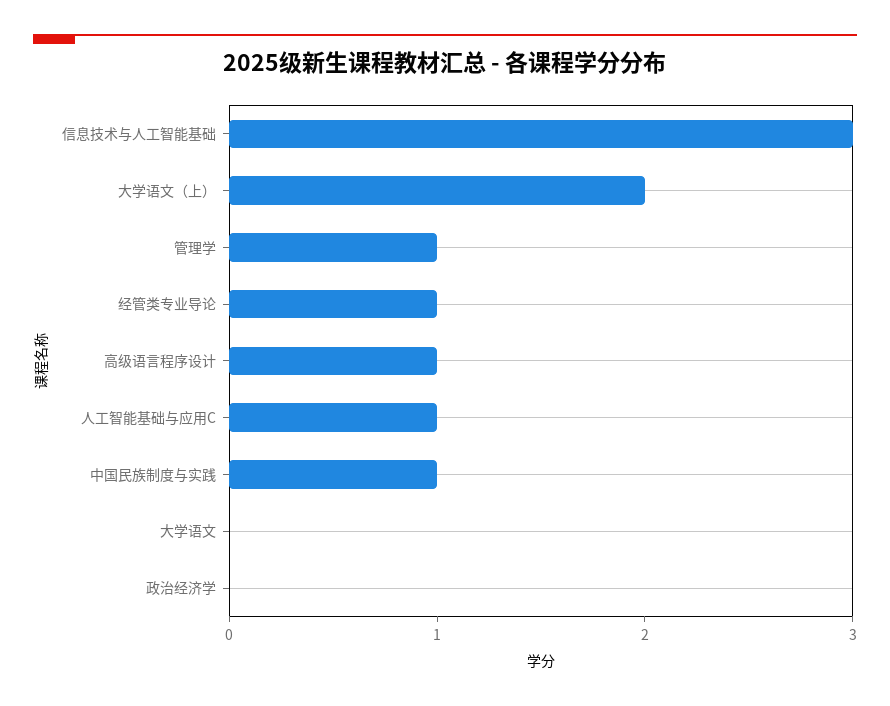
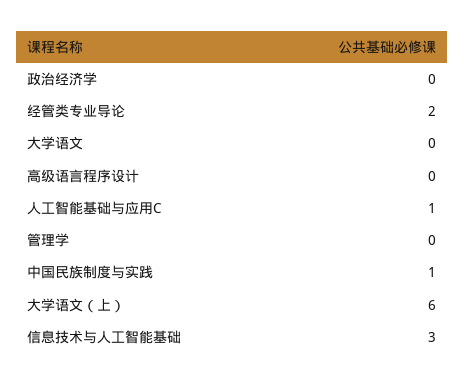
大学语文（上）: 2 -> 6
管理学: 1 -> 0
经管类专业导论: 1 -> 2
高级语言程序设计: 1 -> 0

